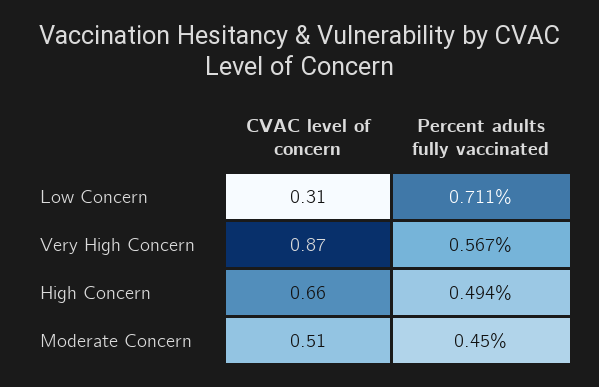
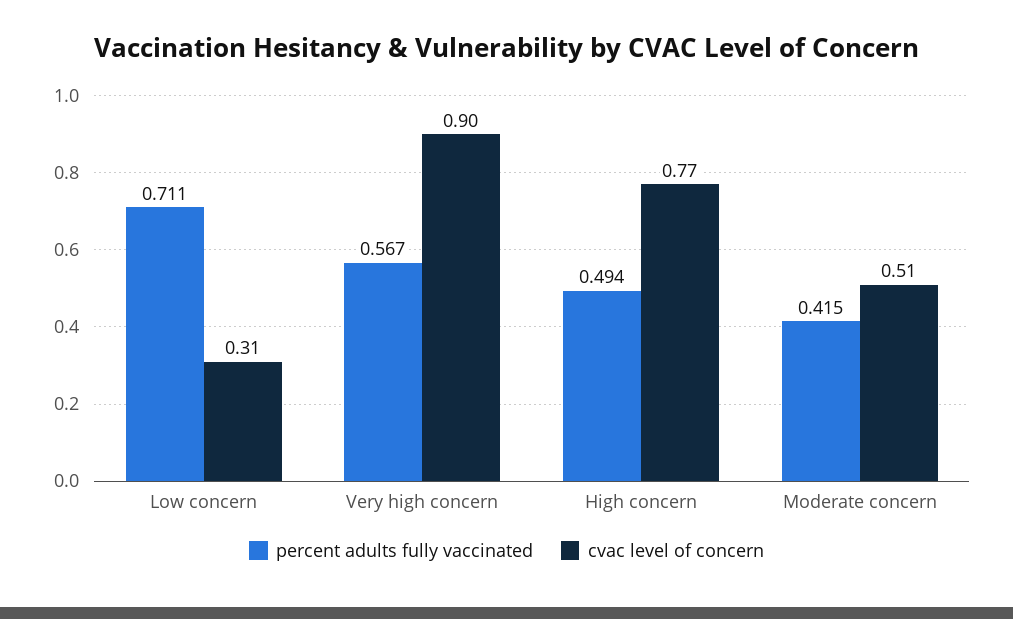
CVAC level of concern, Very High Concern: 0.87 -> 0.9
CVAC level of concern, High Concern: 0.66 -> 0.77
Percent adults fully vaccinated, Moderate Concern: 0.45 -> 0.415

